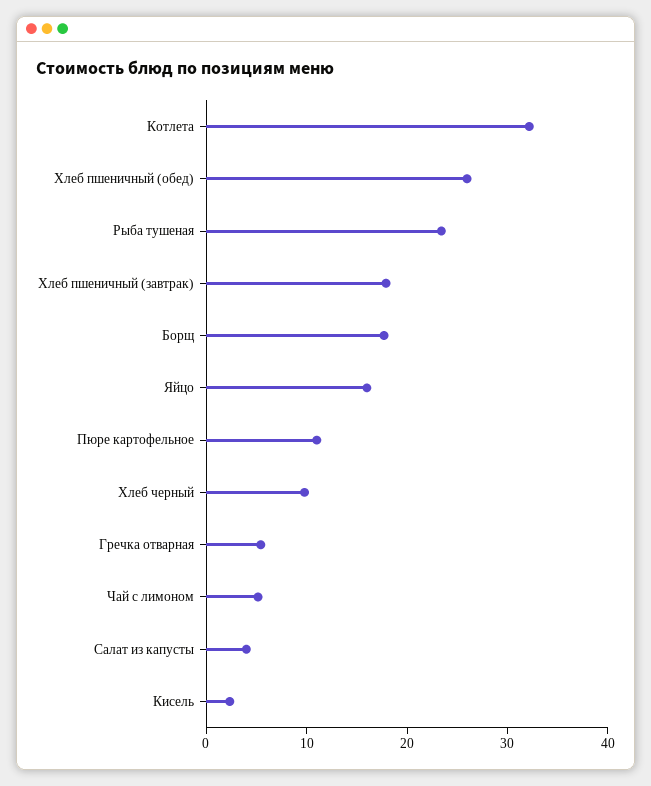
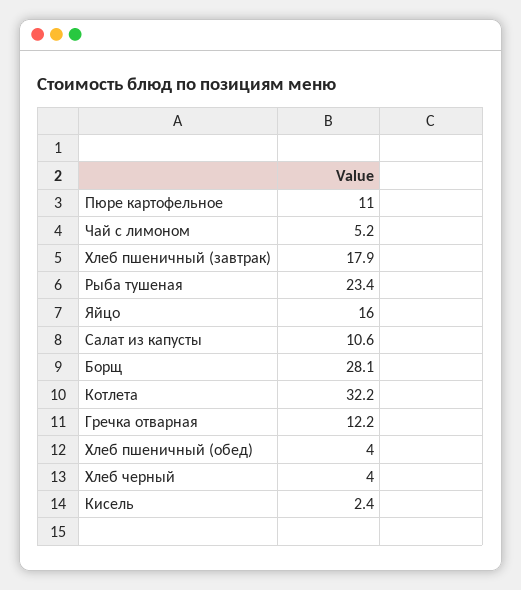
Хлеб пшеничный (обед): 26 -> 4
Борщ: 18 -> 28.1
Хлеб черный: 10 -> 4
Гречка отварная: 6 -> 12.2
Салат из капусты: 4 -> 10.6

